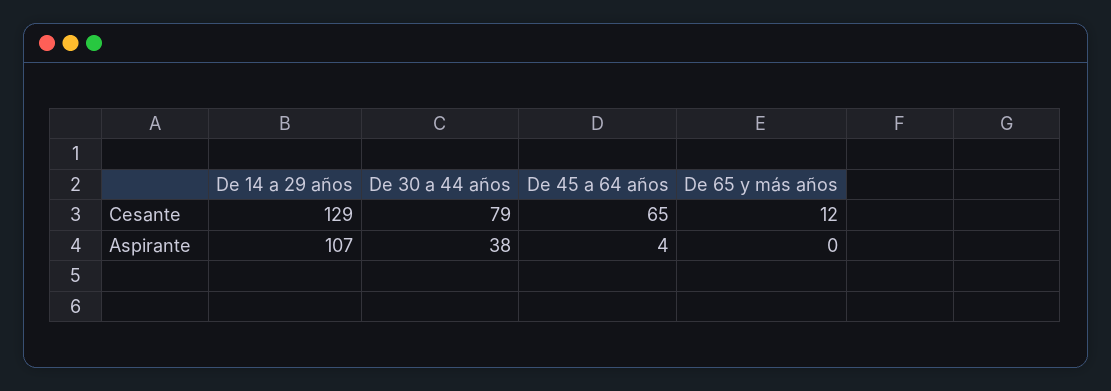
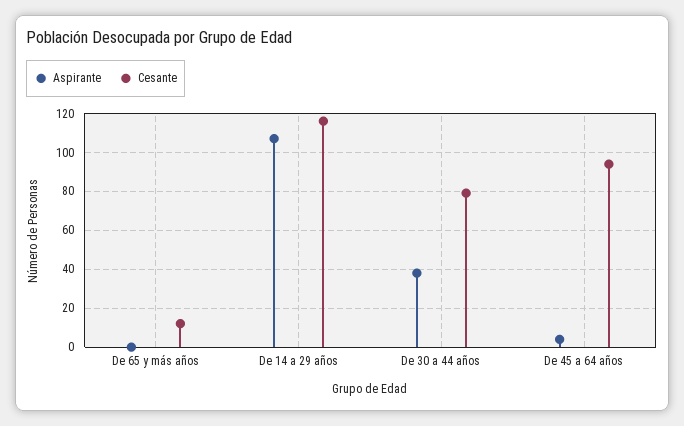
Cesante, De 14 a 29 años: 129 -> 115
Cesante, De 45 a 64 años: 65 -> 95

